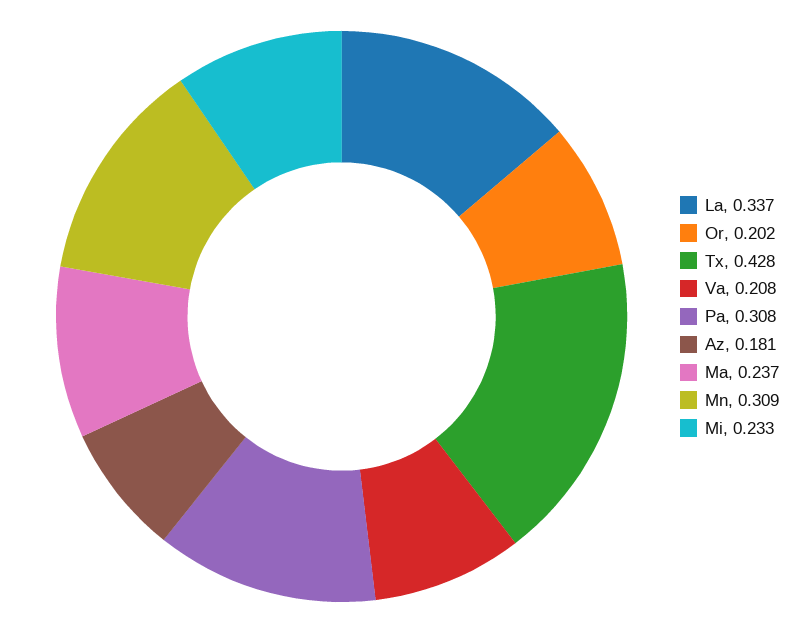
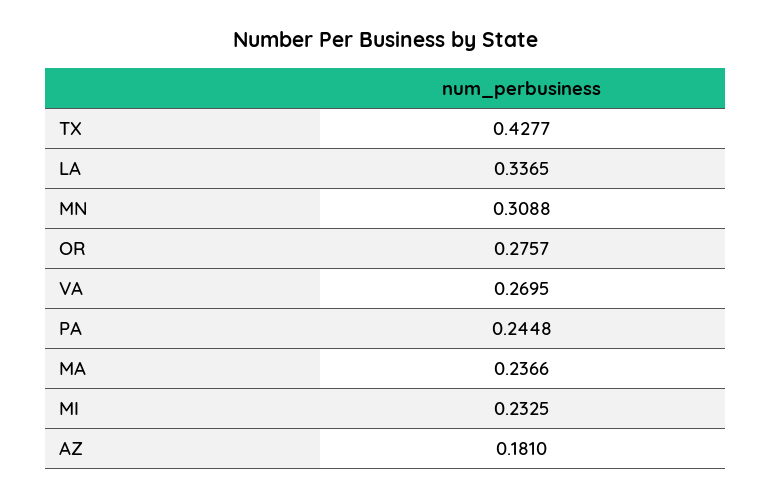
Or: 0.202 -> 0.2757
Va: 0.208 -> 0.2695
Pa: 0.308 -> 0.2448

